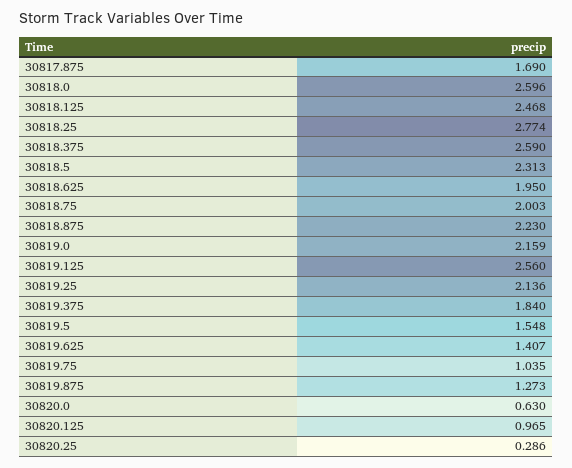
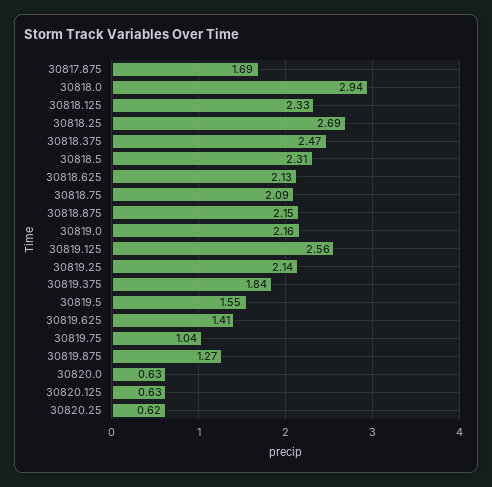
30818.0: 2.596 -> 2.94
30818.125: 2.468 -> 2.33
30818.25: 2.774 -> 2.69
30818.375: 2.59 -> 2.47
30818.625: 1.95 -> 2.13
30818.75: 2.003 -> 2.09
30818.875: 2.23 -> 2.15
30820.125: 0.965 -> 0.63
30820.25: 0.286 -> 0.62

